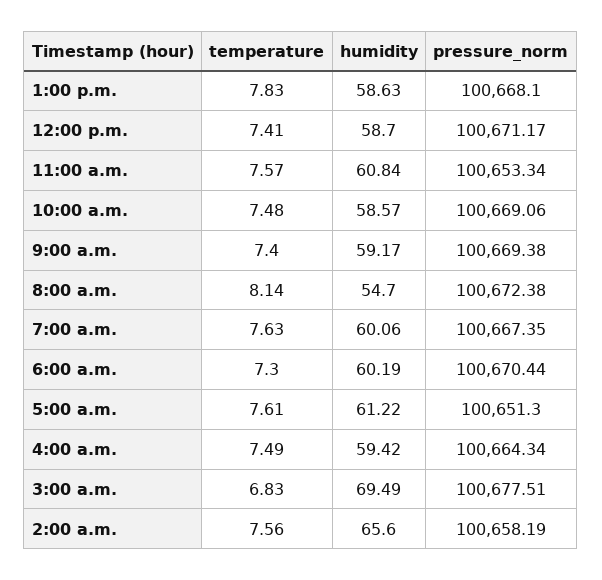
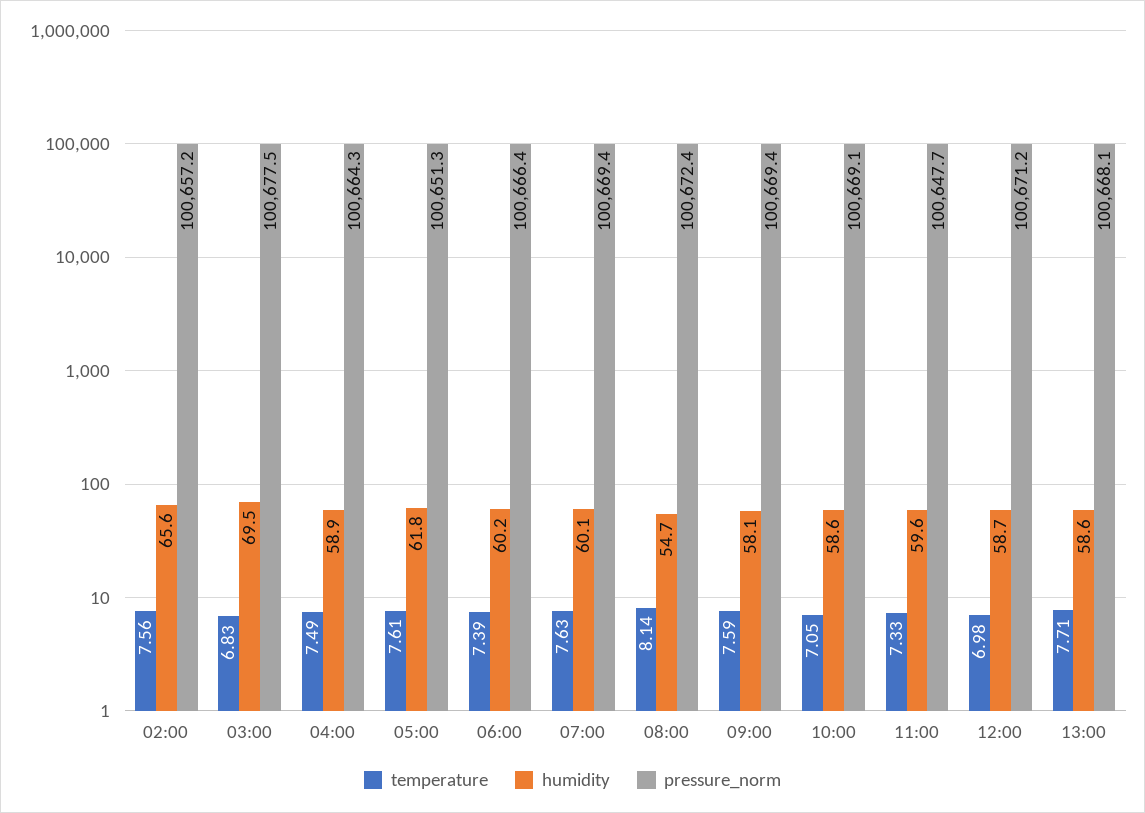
temperature, 1:00 p.m.: 7.83 -> 7.71
temperature, 12:00 p.m.: 7.41 -> 6.98
temperature, 11:00 a.m.: 7.57 -> 7.33
humidity, 11:00 a.m.: 60.84 -> 59.6
pressure_norm, 11:00 a.m.: 100653.34 -> 100647.7
temperature, 10:00 a.m.: 7.48 -> 7.05
temperature, 9:00 a.m.: 7.4 -> 7.59
humidity, 9:00 a.m.: 59.17 -> 58.1
pressure_norm, 7:00 a.m.: 100667.35 -> 100669.4
temperature, 6:00 a.m.: 7.3 -> 7.39
pressure_norm, 6:00 a.m.: 100670.44 -> 100666.4
humidity, 5:00 a.m.: 61.22 -> 61.8
humidity, 4:00 a.m.: 59.42 -> 58.9
pressure_norm, 2:00 a.m.: 100658.19 -> 100657.2

